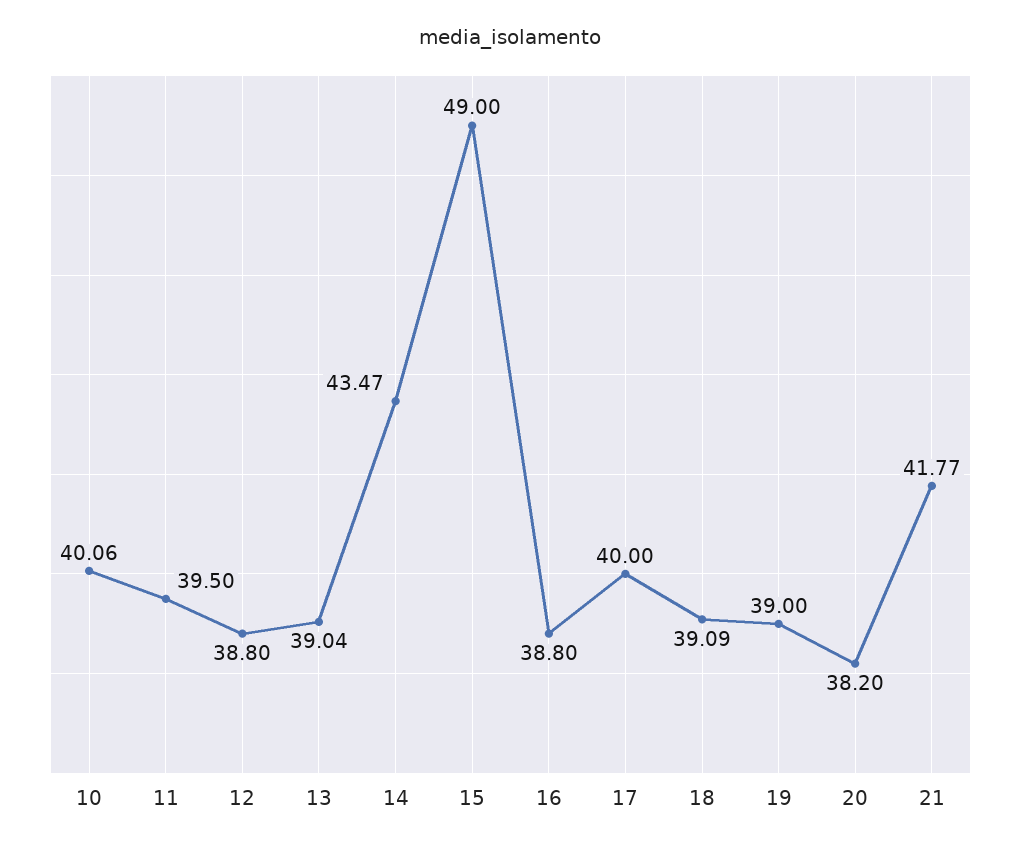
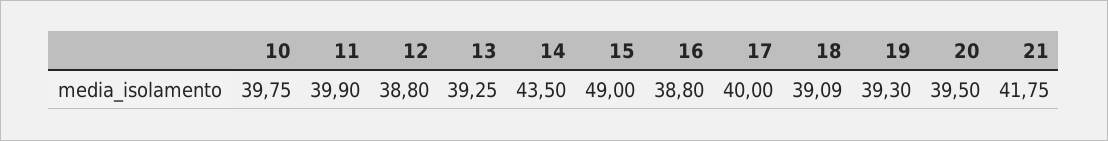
10: 40.06 -> 39.75
11: 39.5 -> 39.9
13: 39.04 -> 39.25
14: 43.47 -> 43.5
19: 39 -> 39.3
20: 38.2 -> 39.5
21: 41.77 -> 41.75

